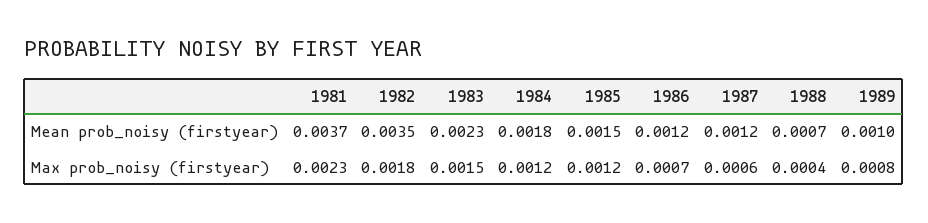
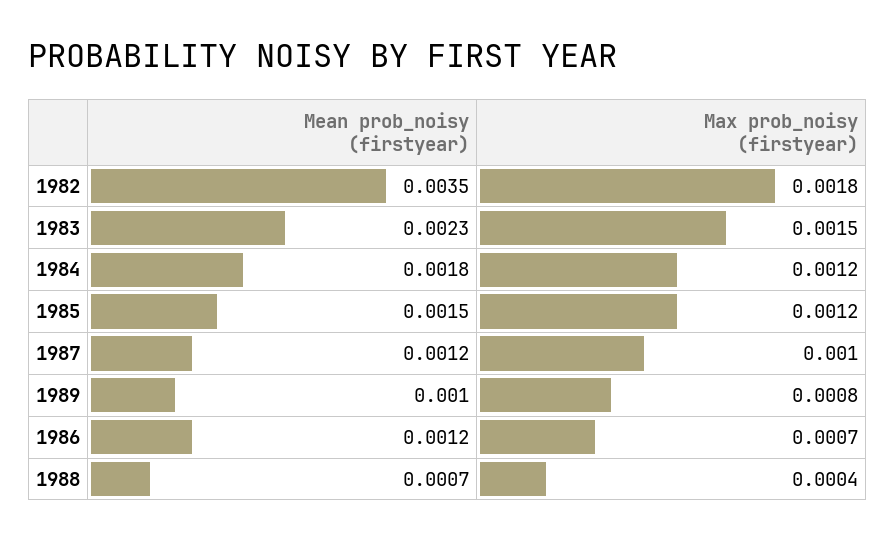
1981, Mean prob_noisy (firstyear): 0.0037 -> none
1981, Max prob_noisy (firstyear): 0.0023 -> none
1987, Max prob_noisy (firstyear): 0.0006 -> 0.001

